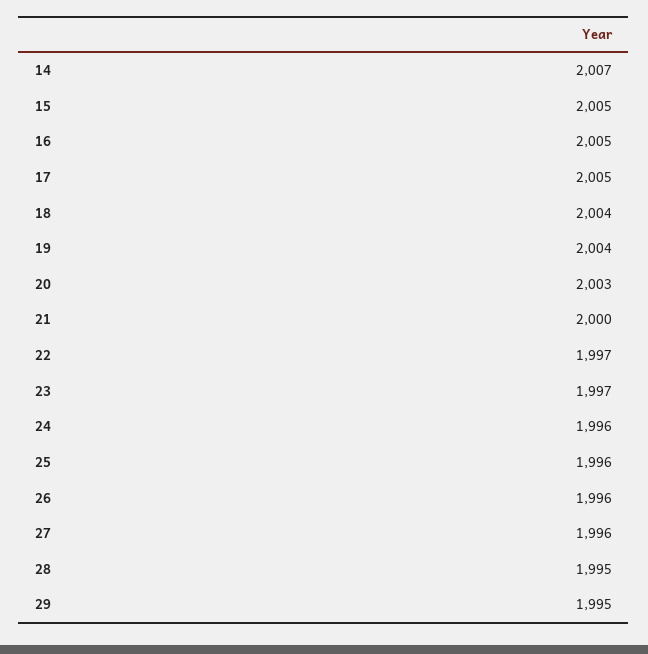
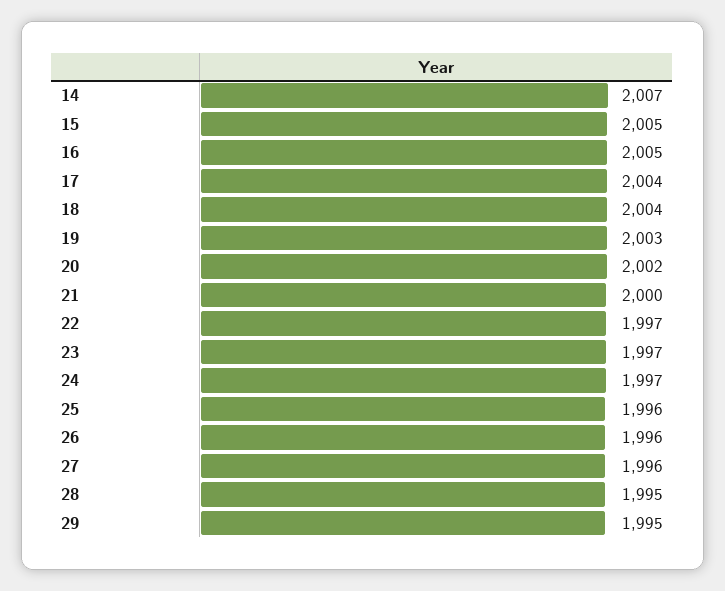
17: 2005 -> 2004
19: 2004 -> 2003
20: 2003 -> 2002
24: 1996 -> 1997

